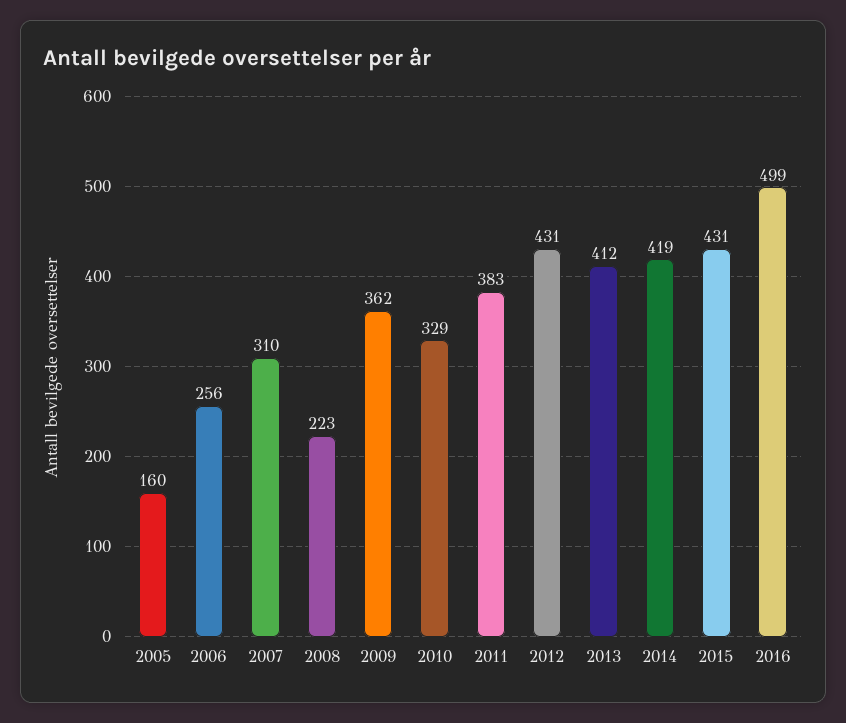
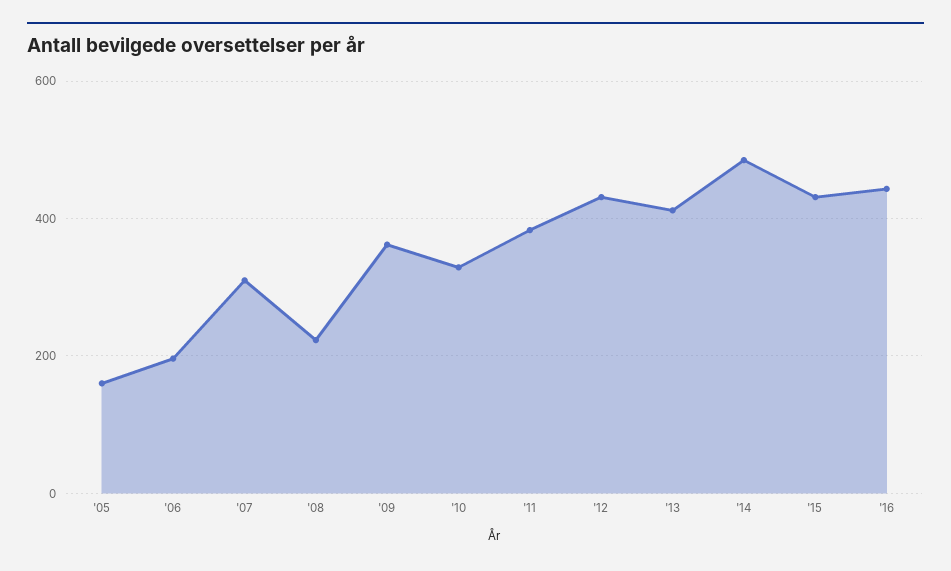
2006: 256 -> 200
2014: 419 -> 480
2016: 499 -> 440

